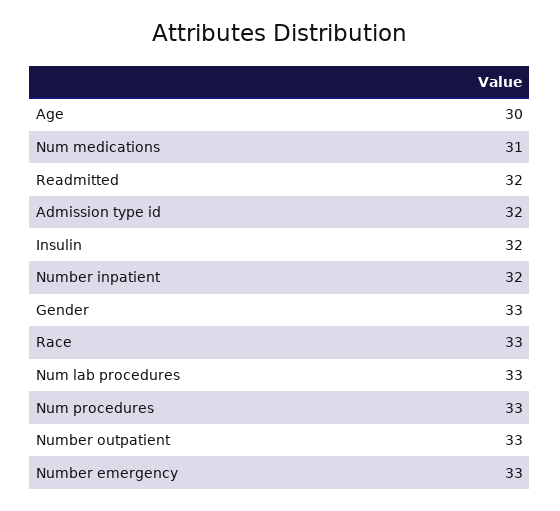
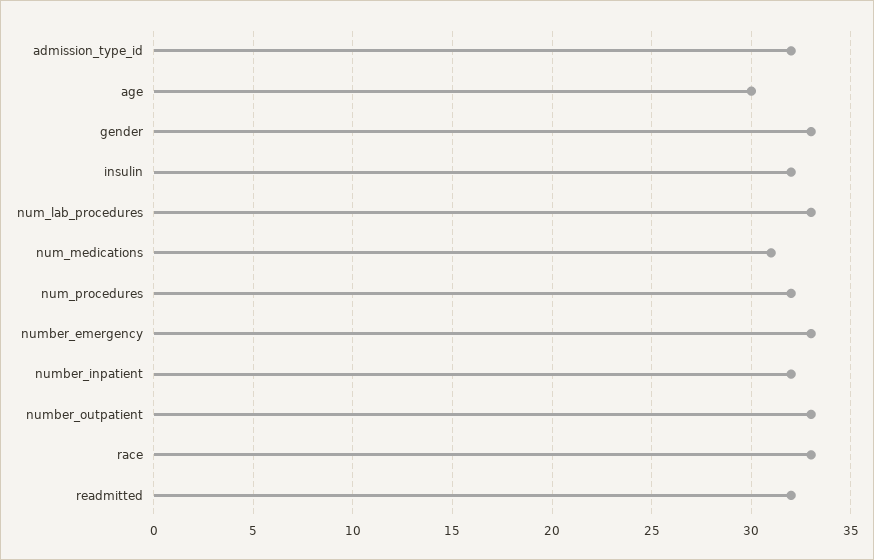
Num procedures: 33 -> 32

